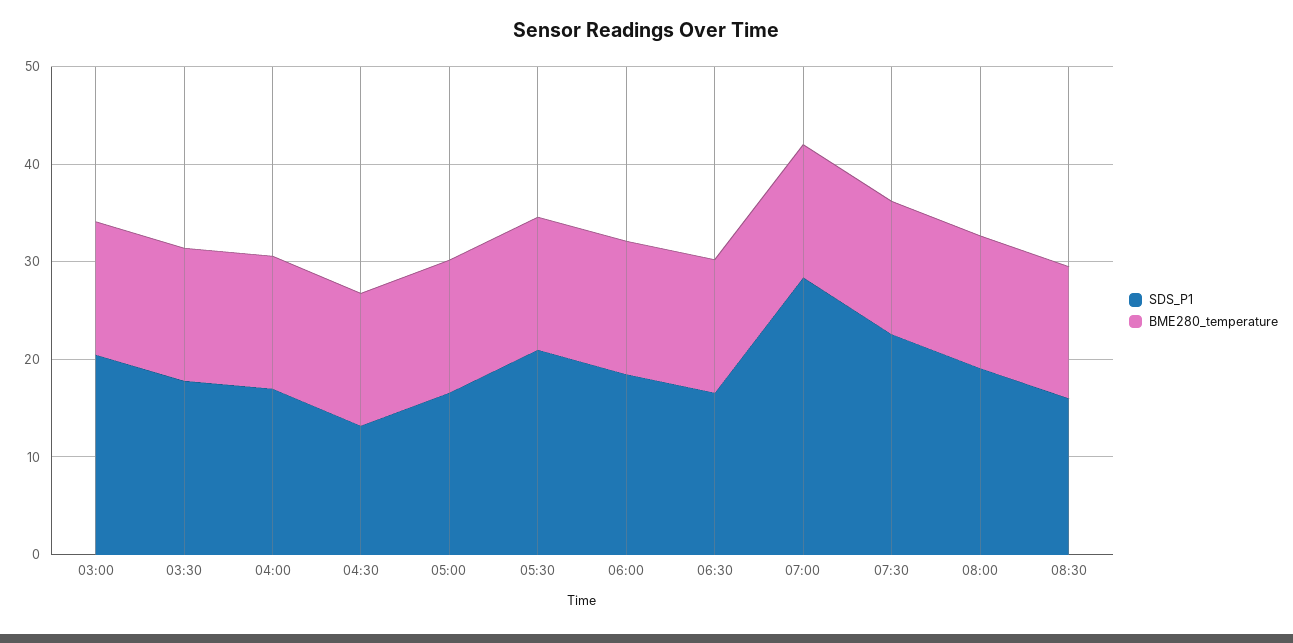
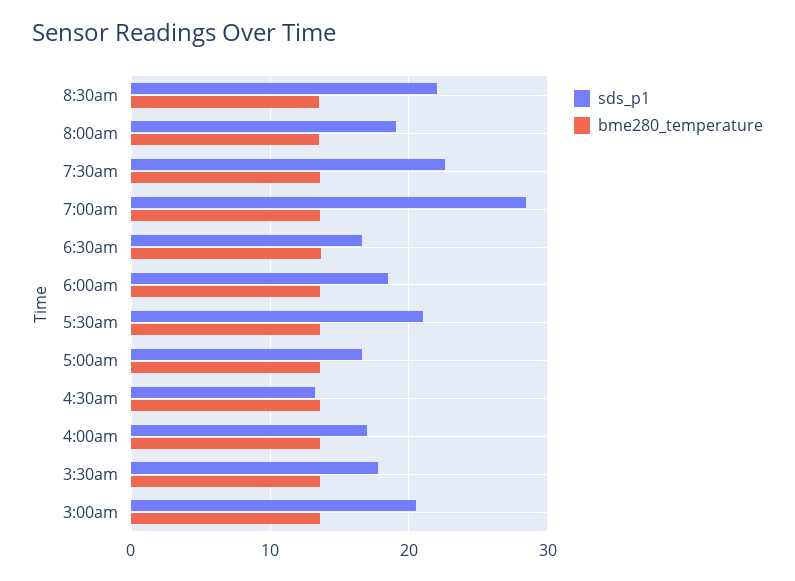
SDS_P1, 08:30: 16 -> 22

